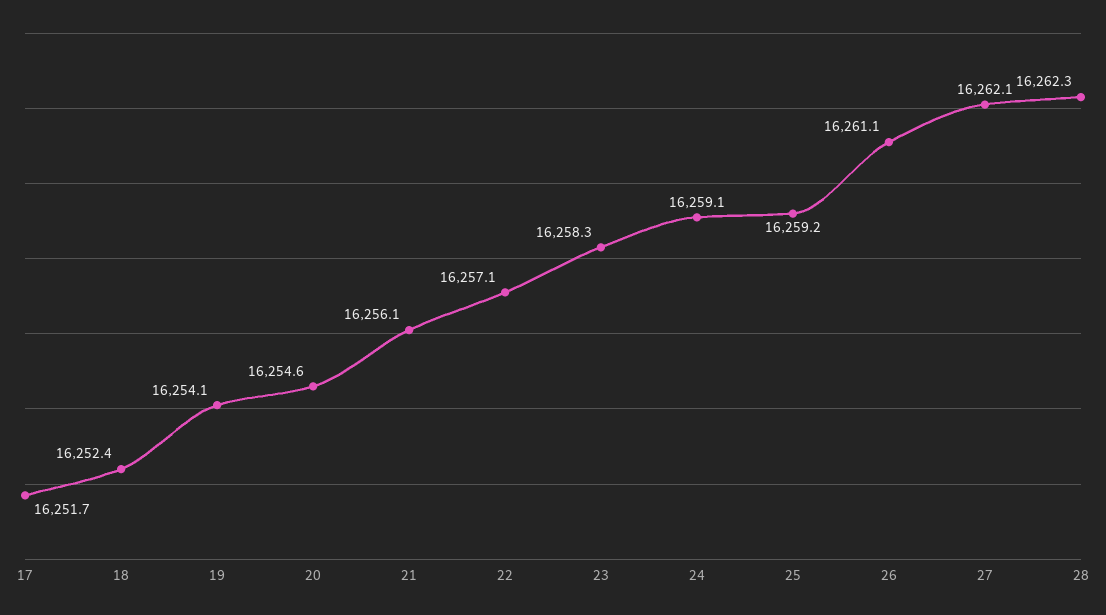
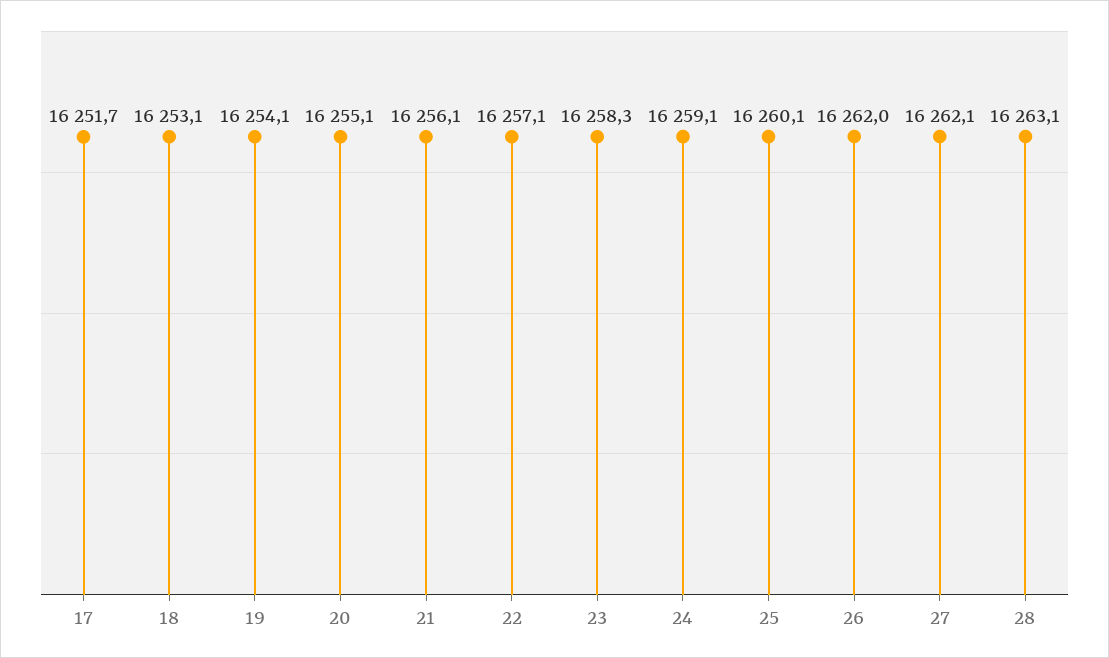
18: 16252.4 -> 16253.1
20: 16254.6 -> 16255.1
25: 16259.2 -> 16260.1
26: 16261.1 -> 16262
28: 16262.3 -> 16263.1

